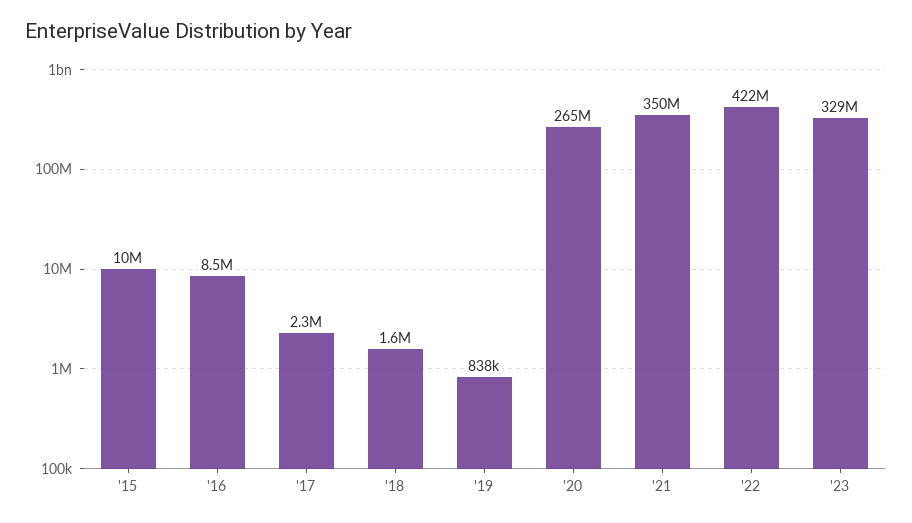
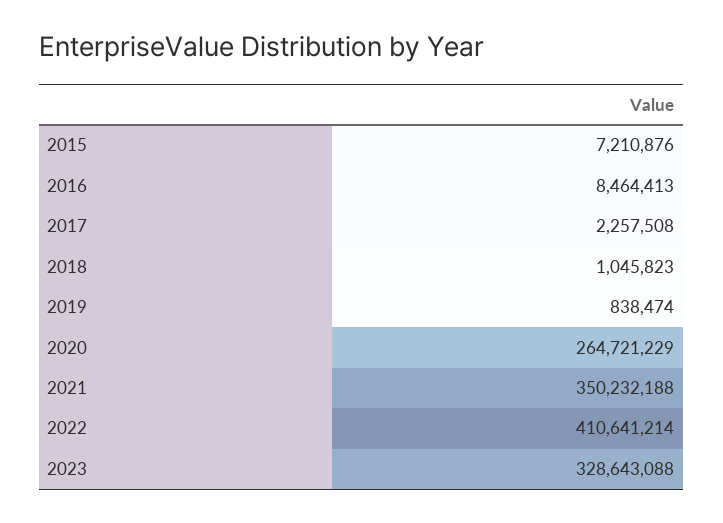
'15: 10000000 -> 7210876
'18: 1600000 -> 1045823
'22: 422000000 -> 410641214

